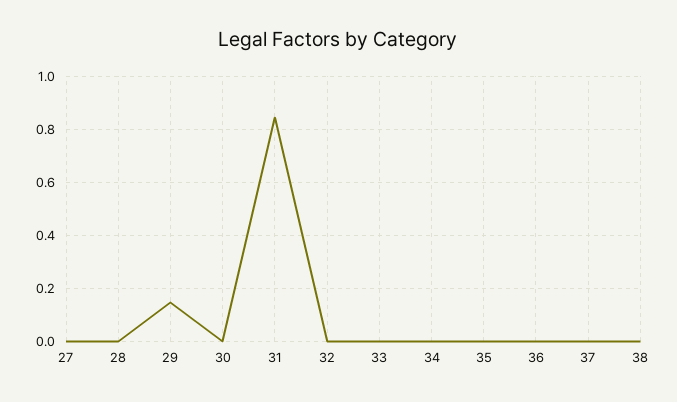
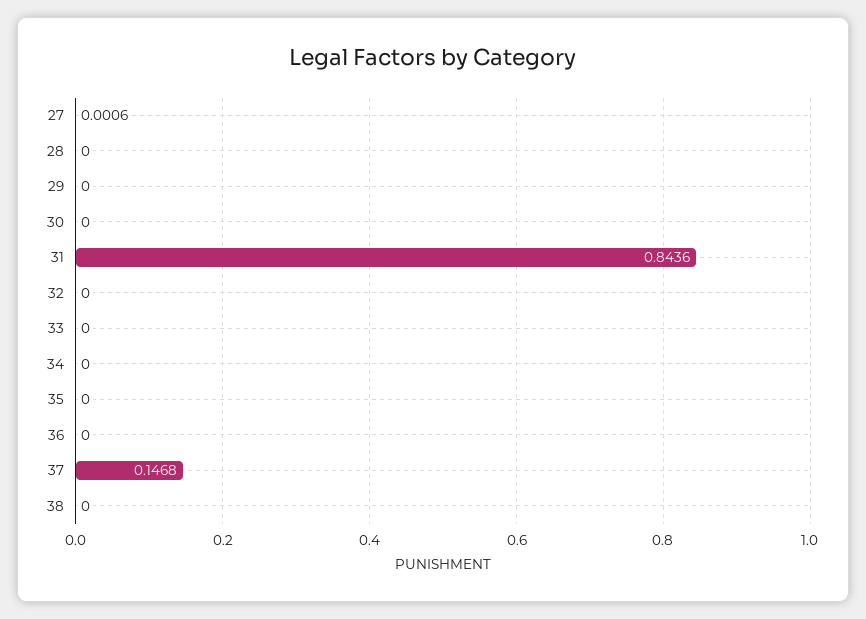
29: 0.15 -> 0
37: 0 -> 0.1468

